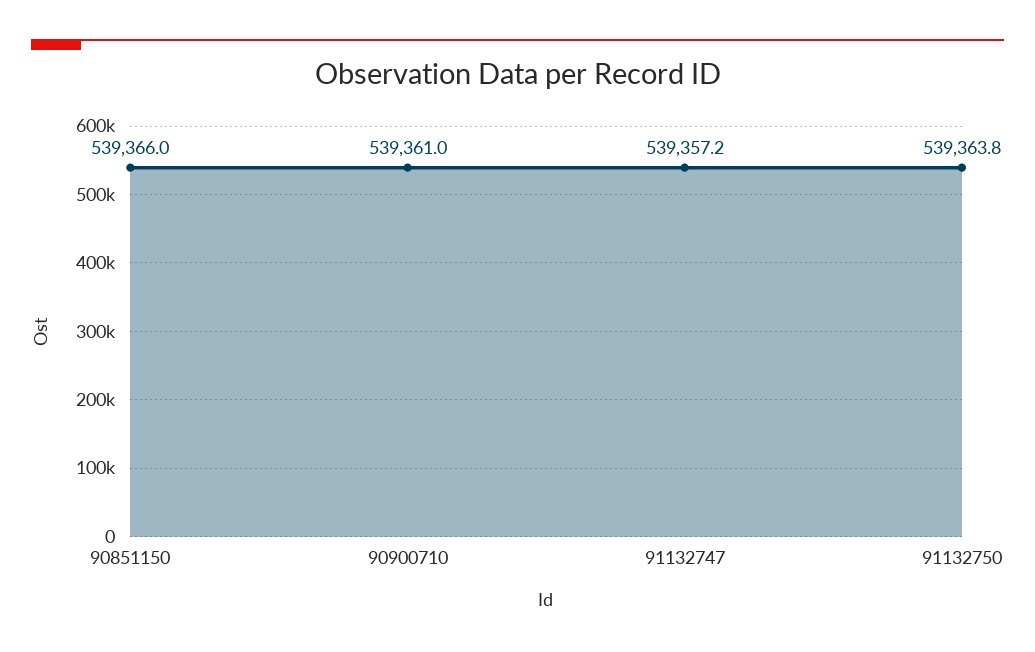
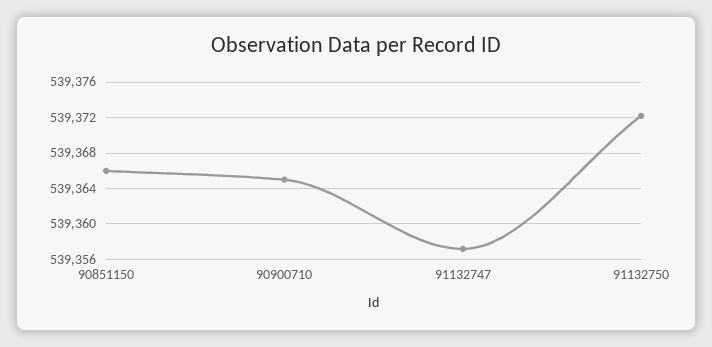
90900710: 539361 -> 539365
91132750: 539363.8 -> 539372

